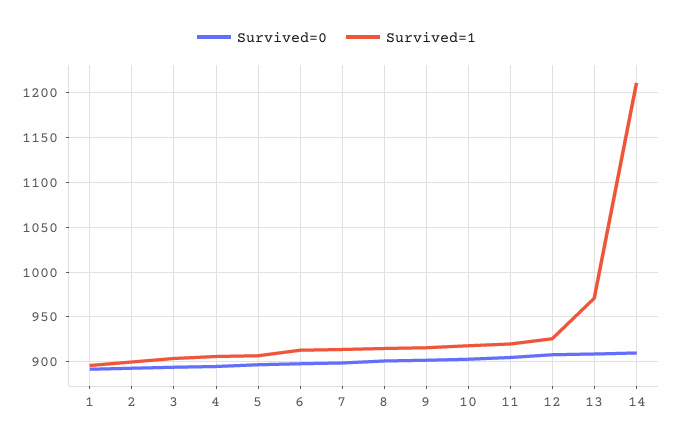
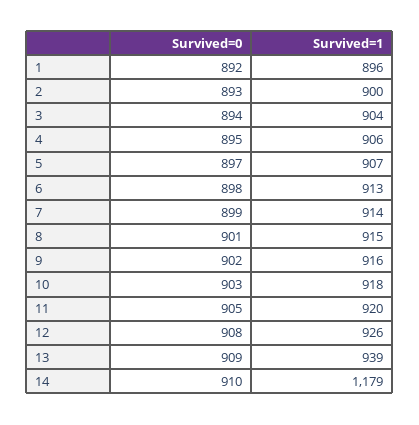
Survived=1, 13: 970 -> 939
Survived=1, 14: 1210 -> 1179

